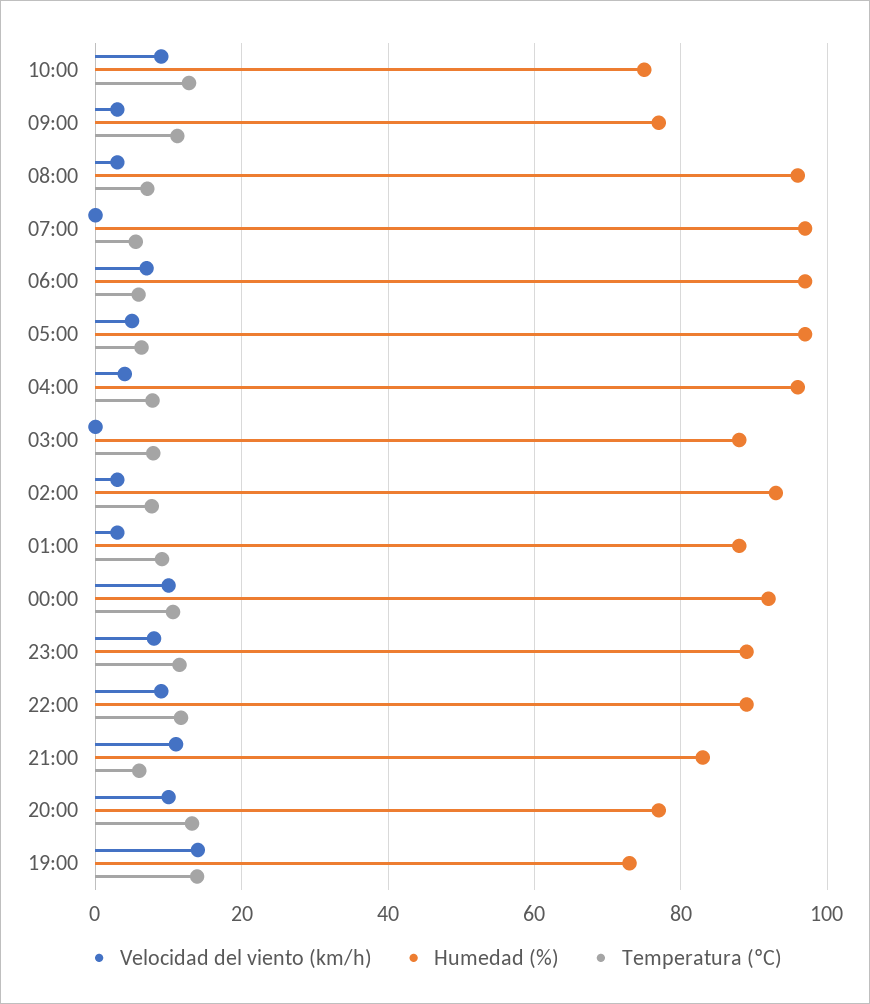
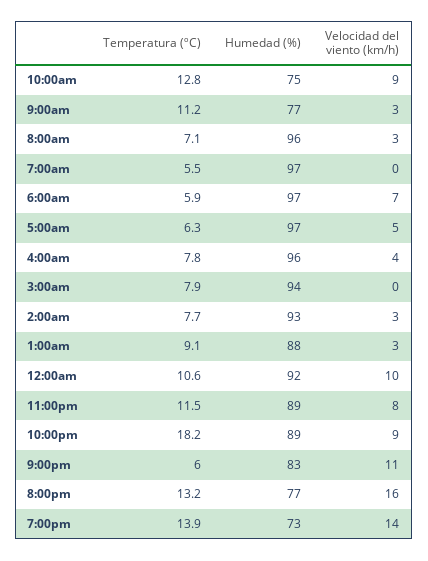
Humedad (%), 03:00: 88 -> 94
Temperatura (ºC), 22:00: 12 -> 18.2
Velocidad del viento (km/h), 20:00: 10 -> 16

